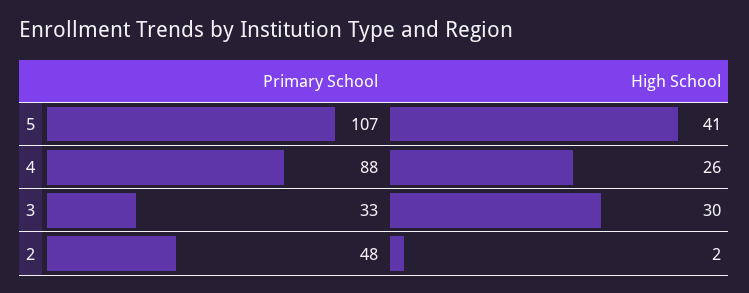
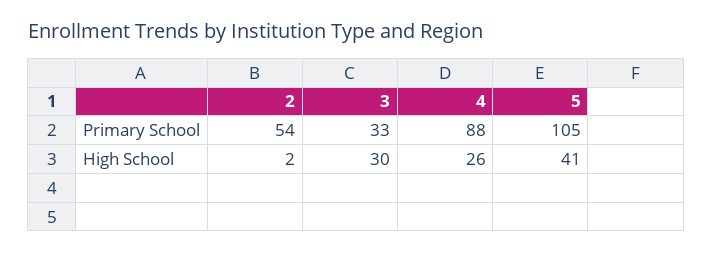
Primary School, 5: 107 -> 105
Primary School, 2: 48 -> 54

